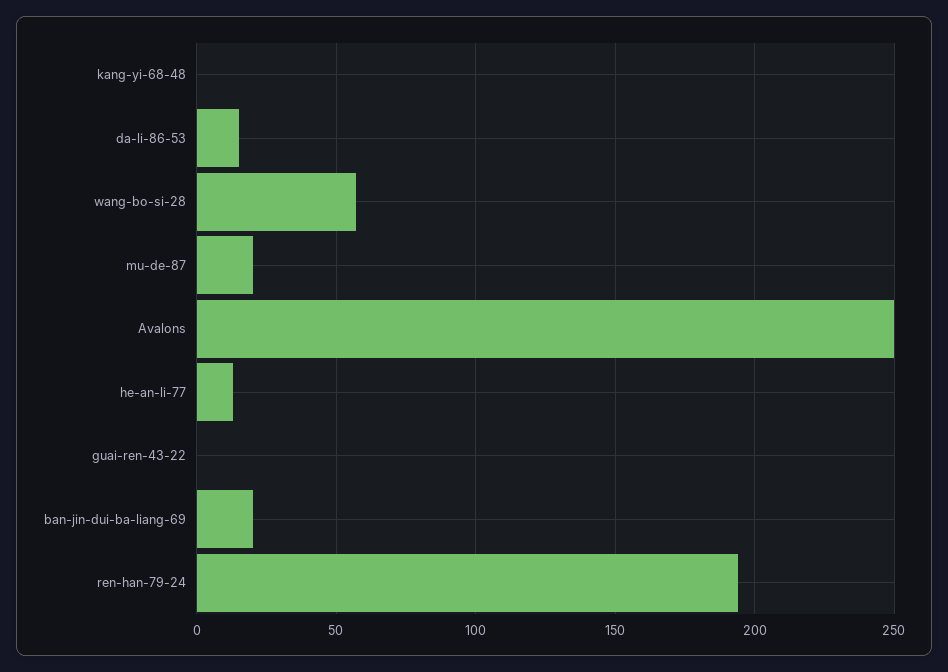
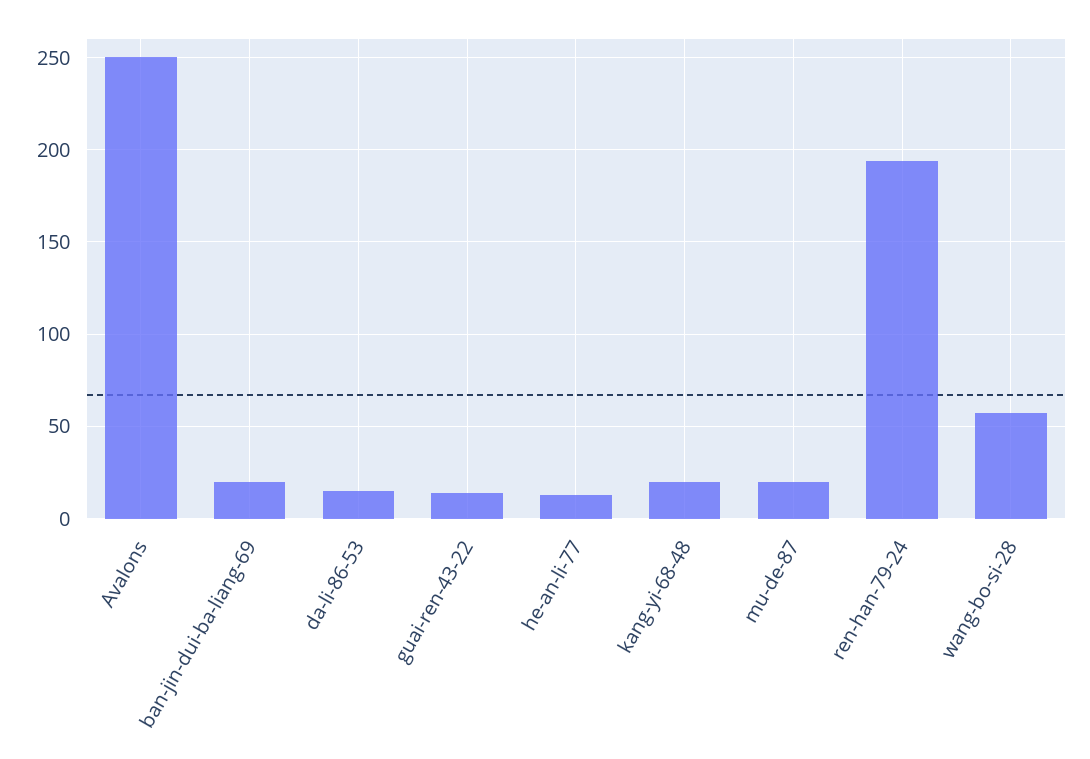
kang-yi-68-48: 0 -> 20
guai-ren-43-22: 0 -> 15

